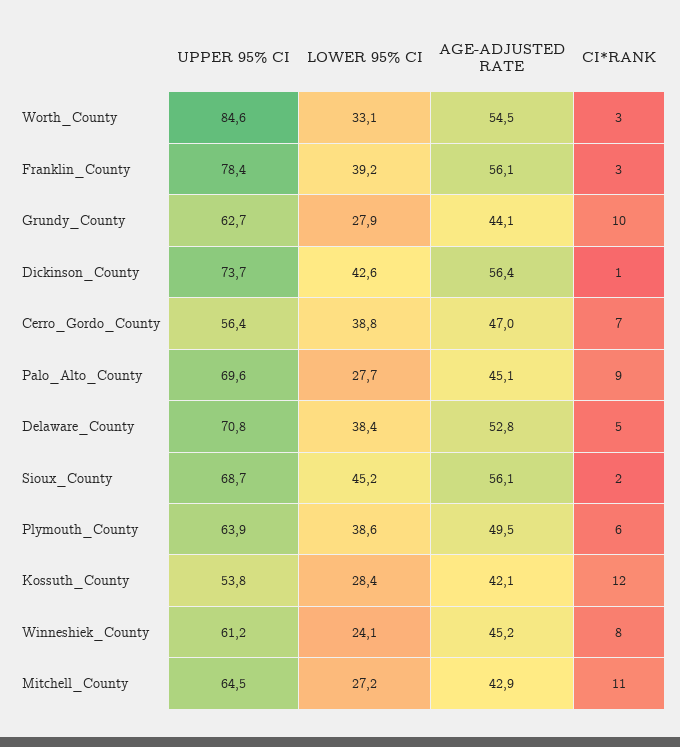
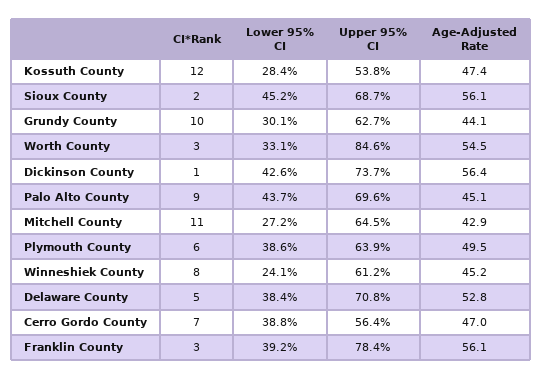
LOWER 95% CI, Grundy_County: 27.9 -> 30.1
LOWER 95% CI, Palo_Alto_County: 27.7 -> 43.7
AGE-ADJUSTED RATE, Kossuth_County: 42.1 -> 47.4

